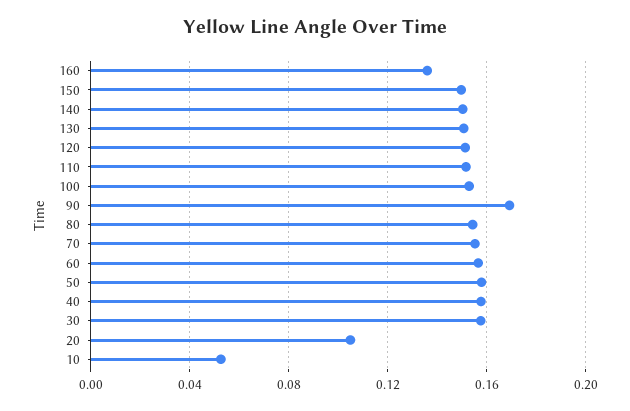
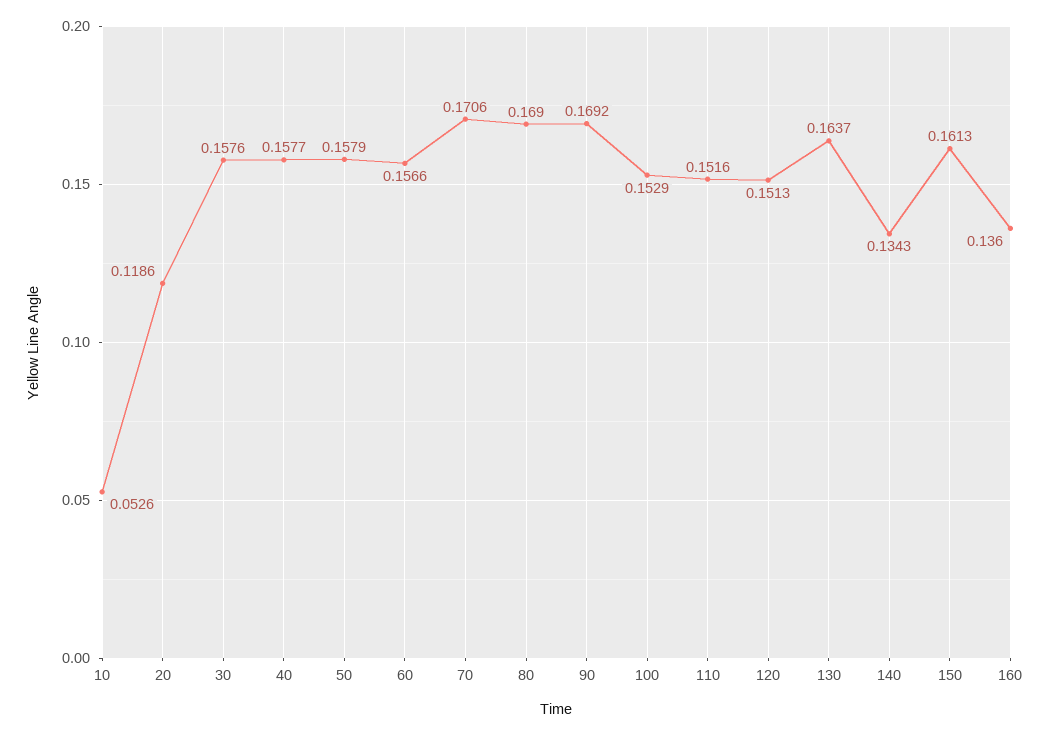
150: 0.15 -> 0.1613
140: 0.15 -> 0.1343
130: 0.15 -> 0.1637
80: 0.155 -> 0.169
70: 0.155 -> 0.1706
20: 0.105 -> 0.1186

